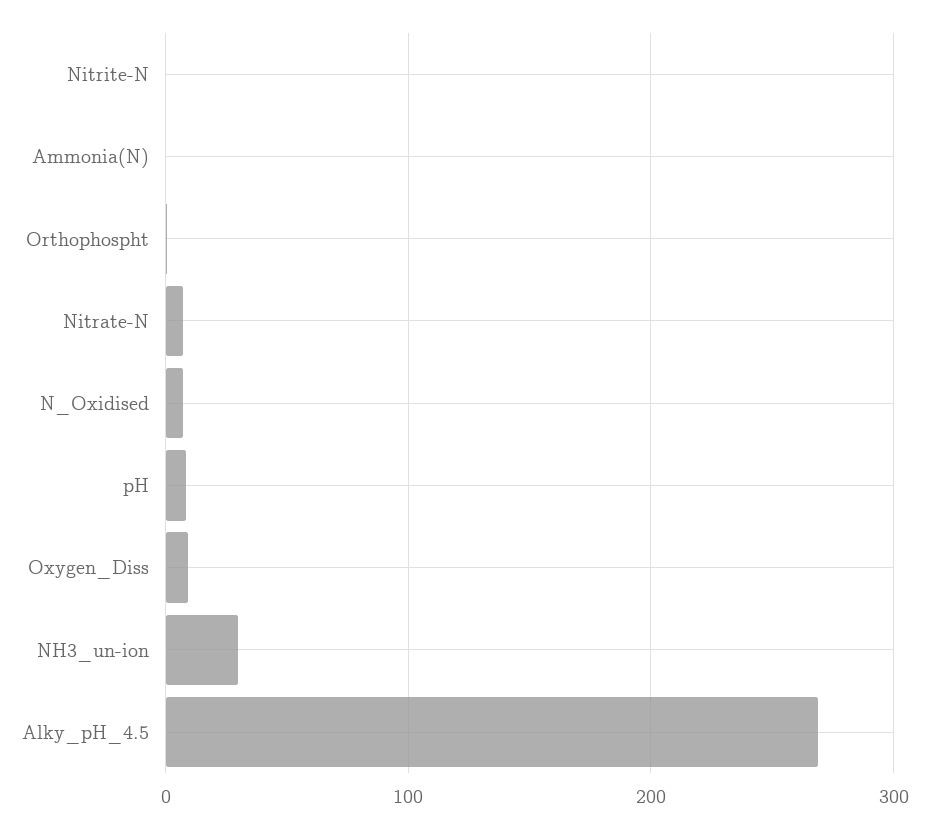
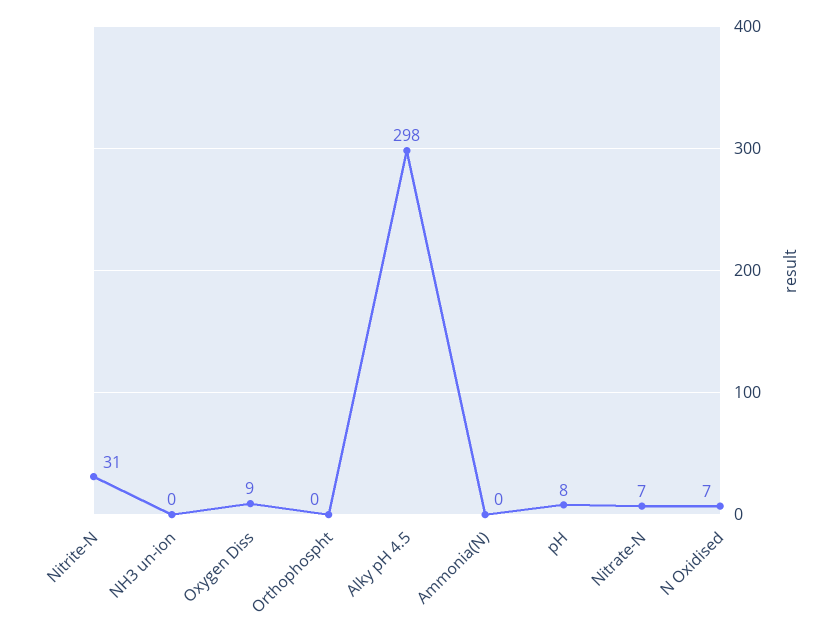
Nitrite-N: 0 -> 31
NH3_un-ion: 30 -> 0
Alky_pH_4.5: 270 -> 298

